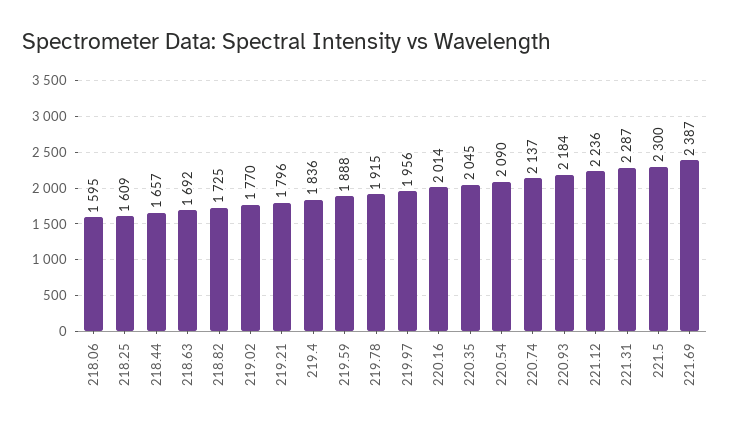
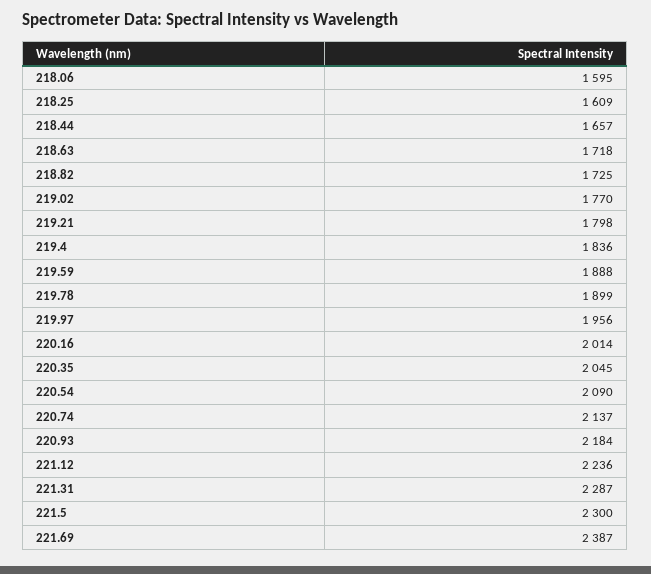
218.63: 1692 -> 1718
219.21: 1796 -> 1798
219.78: 1915 -> 1899

